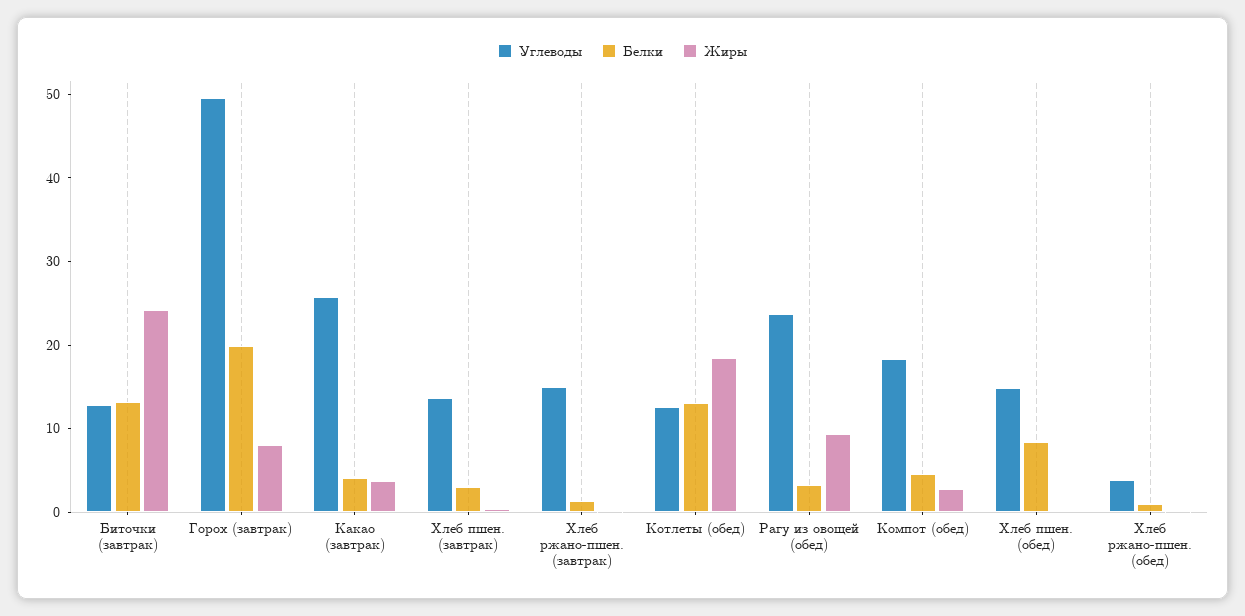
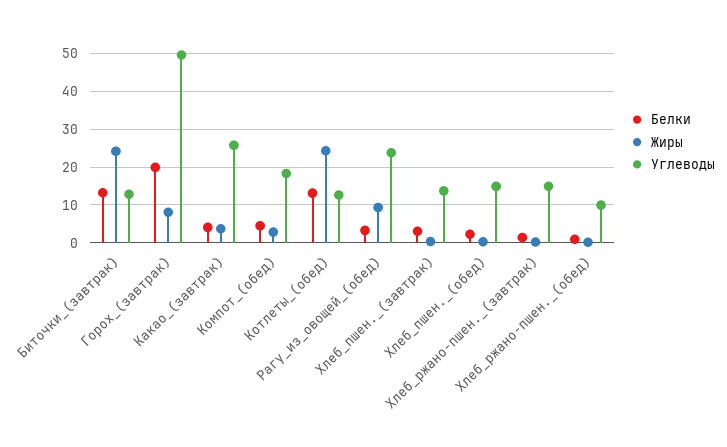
Жиры, Котлеты (обед): 18 -> 24
Белки, Хлеб пшен. (обед): 8 -> 2
Углеводы, Хлеб ржано-пшен. (обед): 4 -> 10

